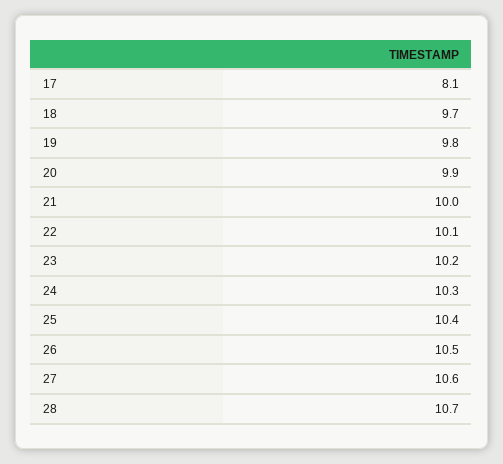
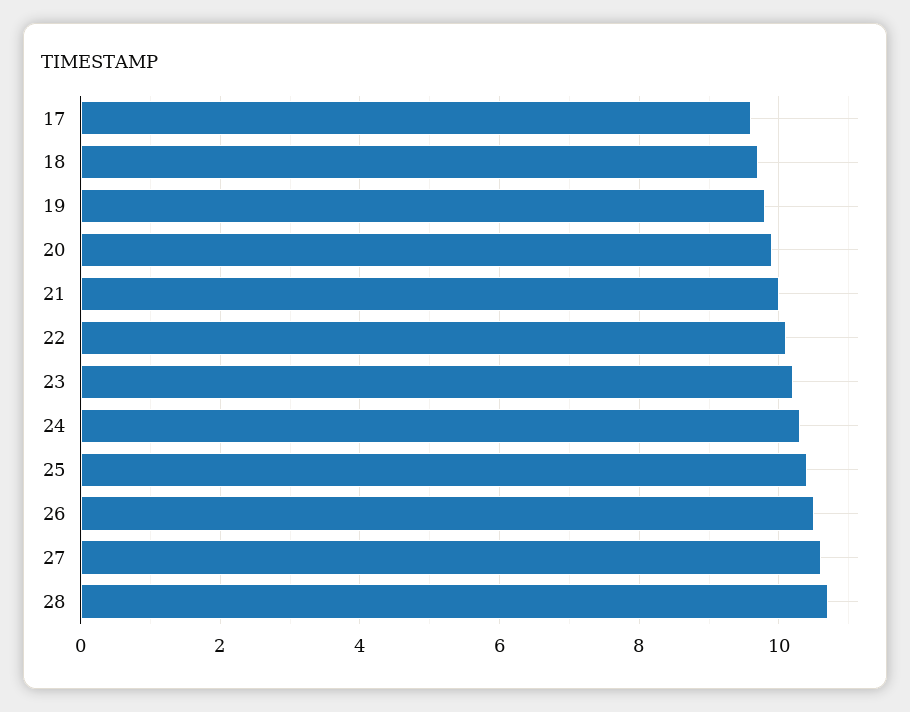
17: 8.1 -> 9.5

